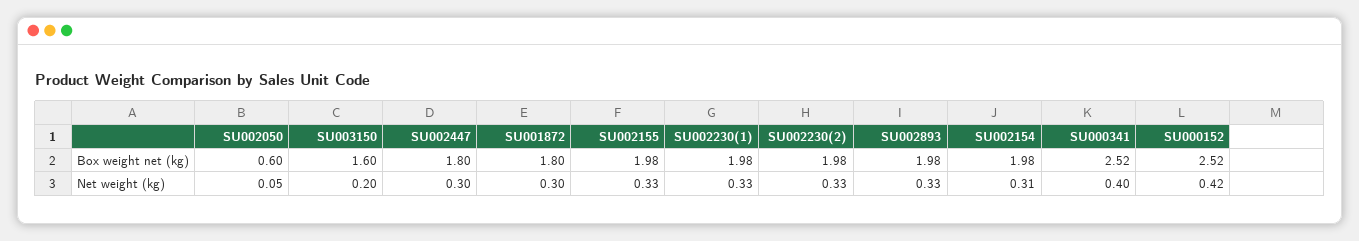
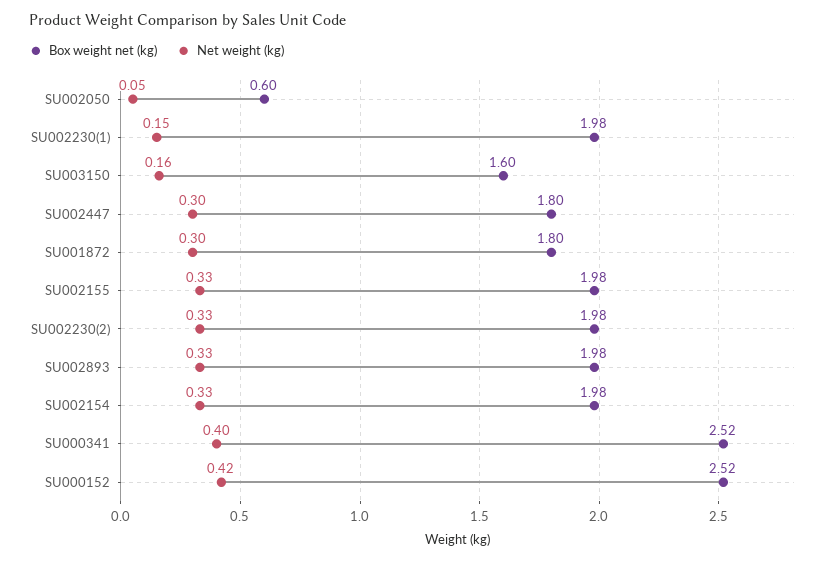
Net weight (kg), SU003150: 0.2 -> 0.16
Net weight (kg), SU002230(1): 0.33 -> 0.15
Net weight (kg), SU002154: 0.31 -> 0.33

